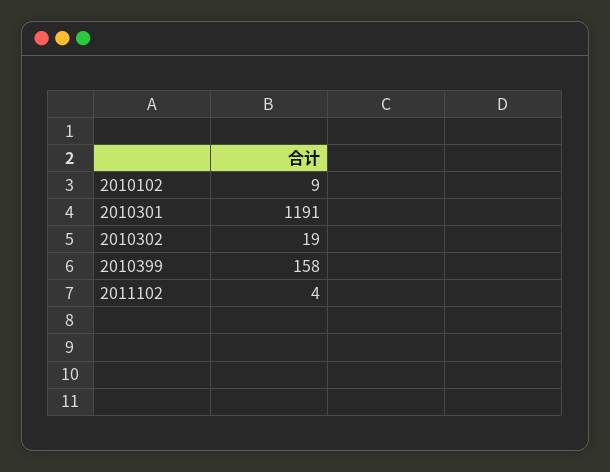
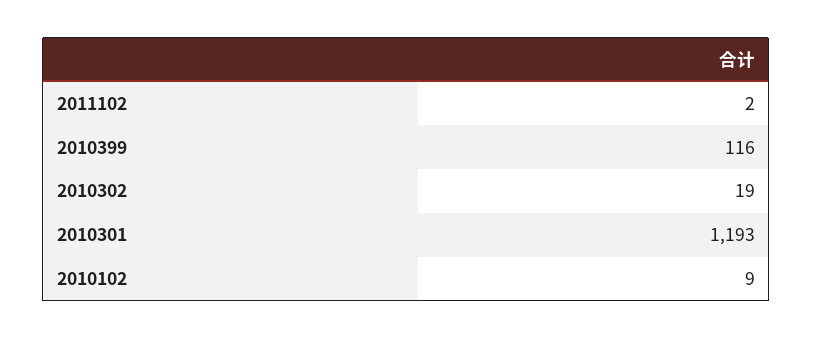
2010301: 1191 -> 1193
2010399: 158 -> 116
2011102: 4 -> 2

